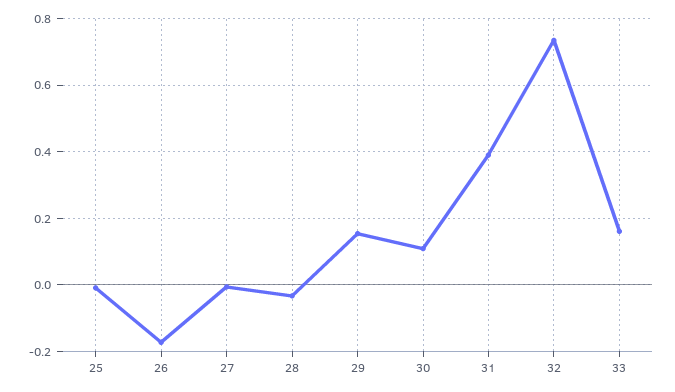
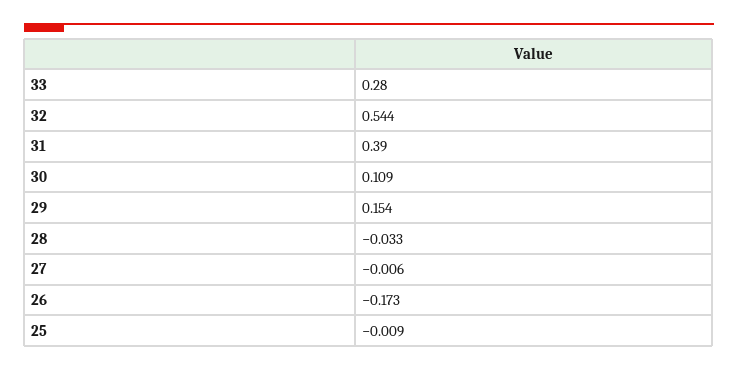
32: 0.74 -> 0.544
33: 0.16 -> 0.28

